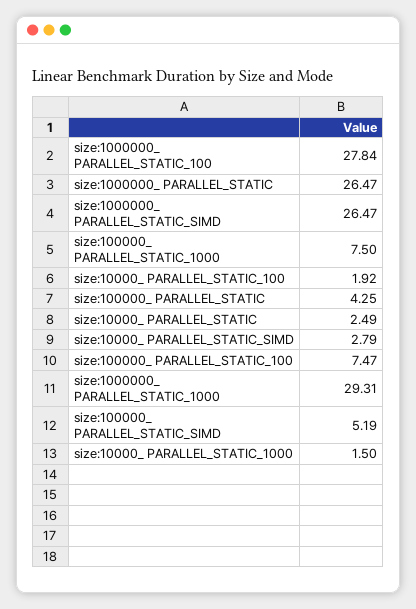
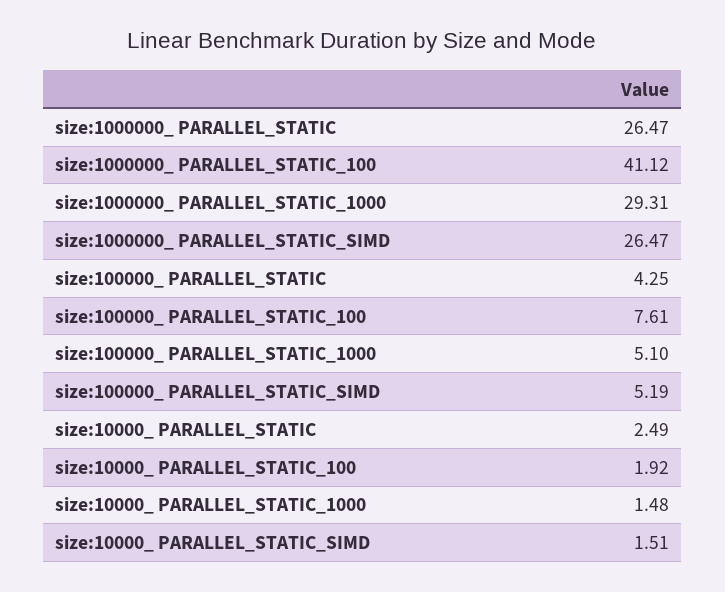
size:1000000_ PARALLEL_STATIC_100: 27.84 -> 41.12
size:100000_ PARALLEL_STATIC_1000: 7.5 -> 5.1
size:10000_ PARALLEL_STATIC_SIMD: 2.79 -> 1.51
size:100000_ PARALLEL_STATIC_100: 7.47 -> 7.61
size:10000_ PARALLEL_STATIC_1000: 1.5 -> 1.48

